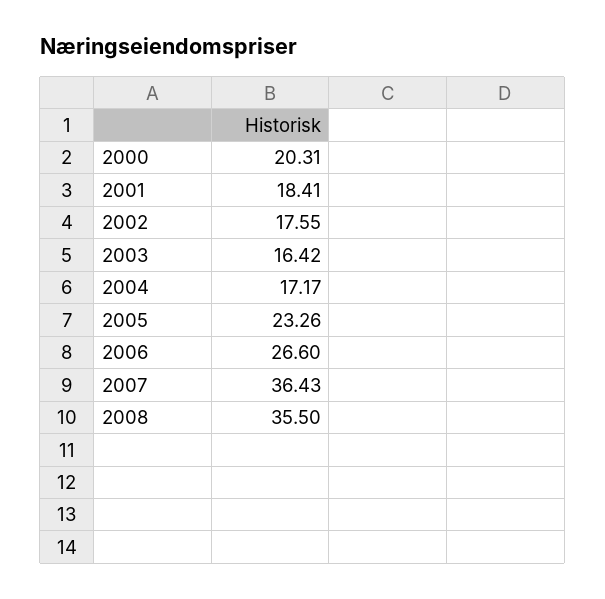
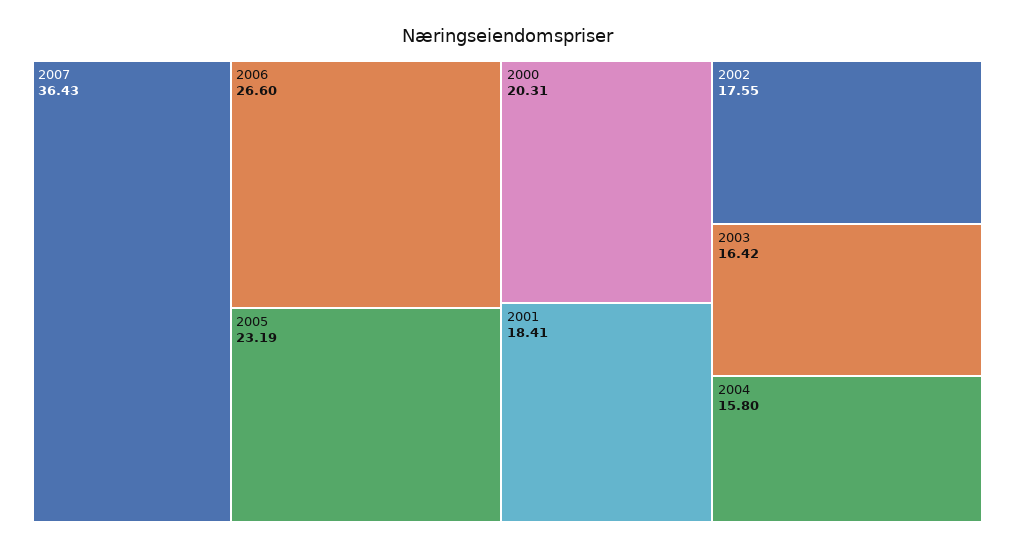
2004: 17.17 -> 15.8
2005: 23.26 -> 23.19
2008: 35.5 -> none

